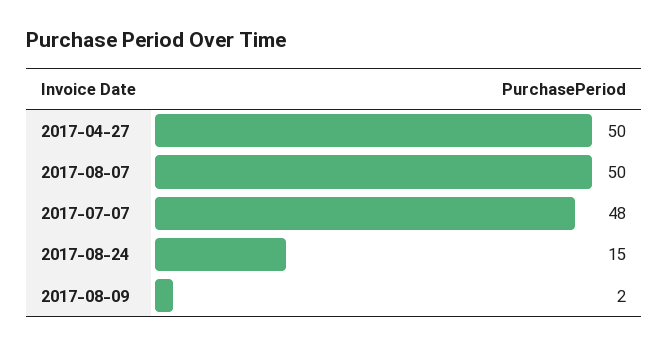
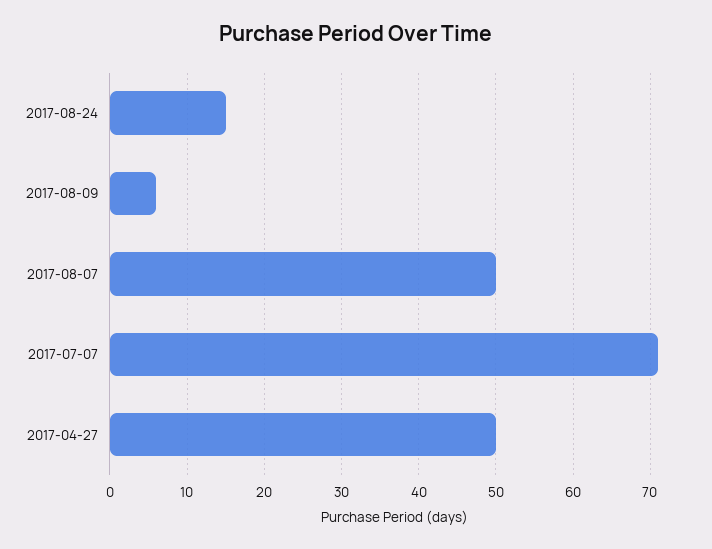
2017-07-07: 48 -> 71
2017-08-09: 2 -> 6

